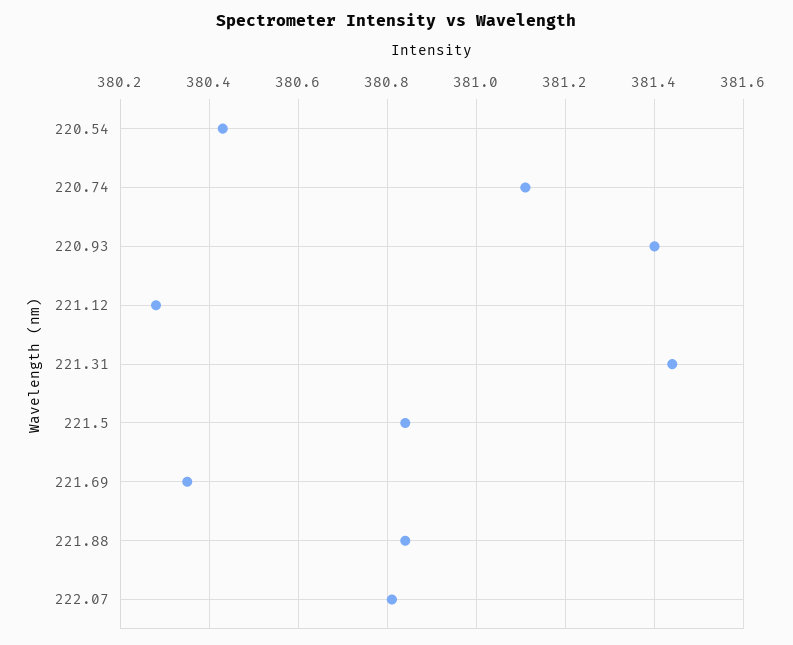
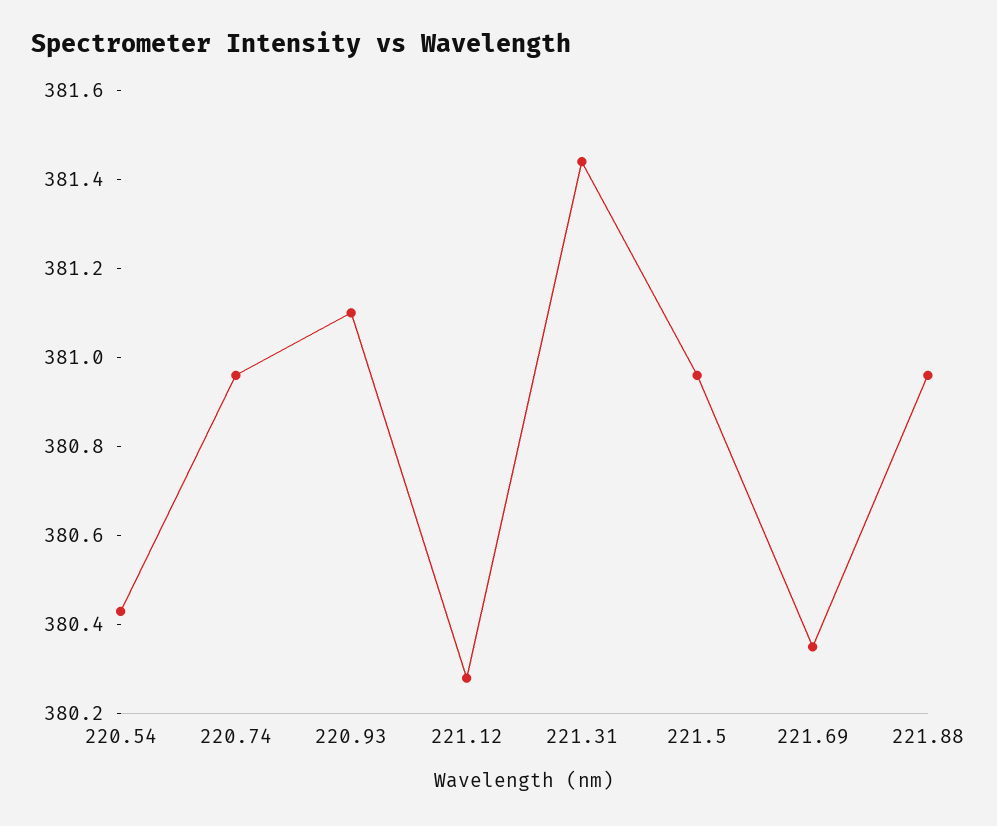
220.74: 381.1 -> 380.95
220.93: 381.4 -> 381.1
221.5: 380.85 -> 380.95
221.88: 380.85 -> 380.95
222.07: 380.8 -> none

